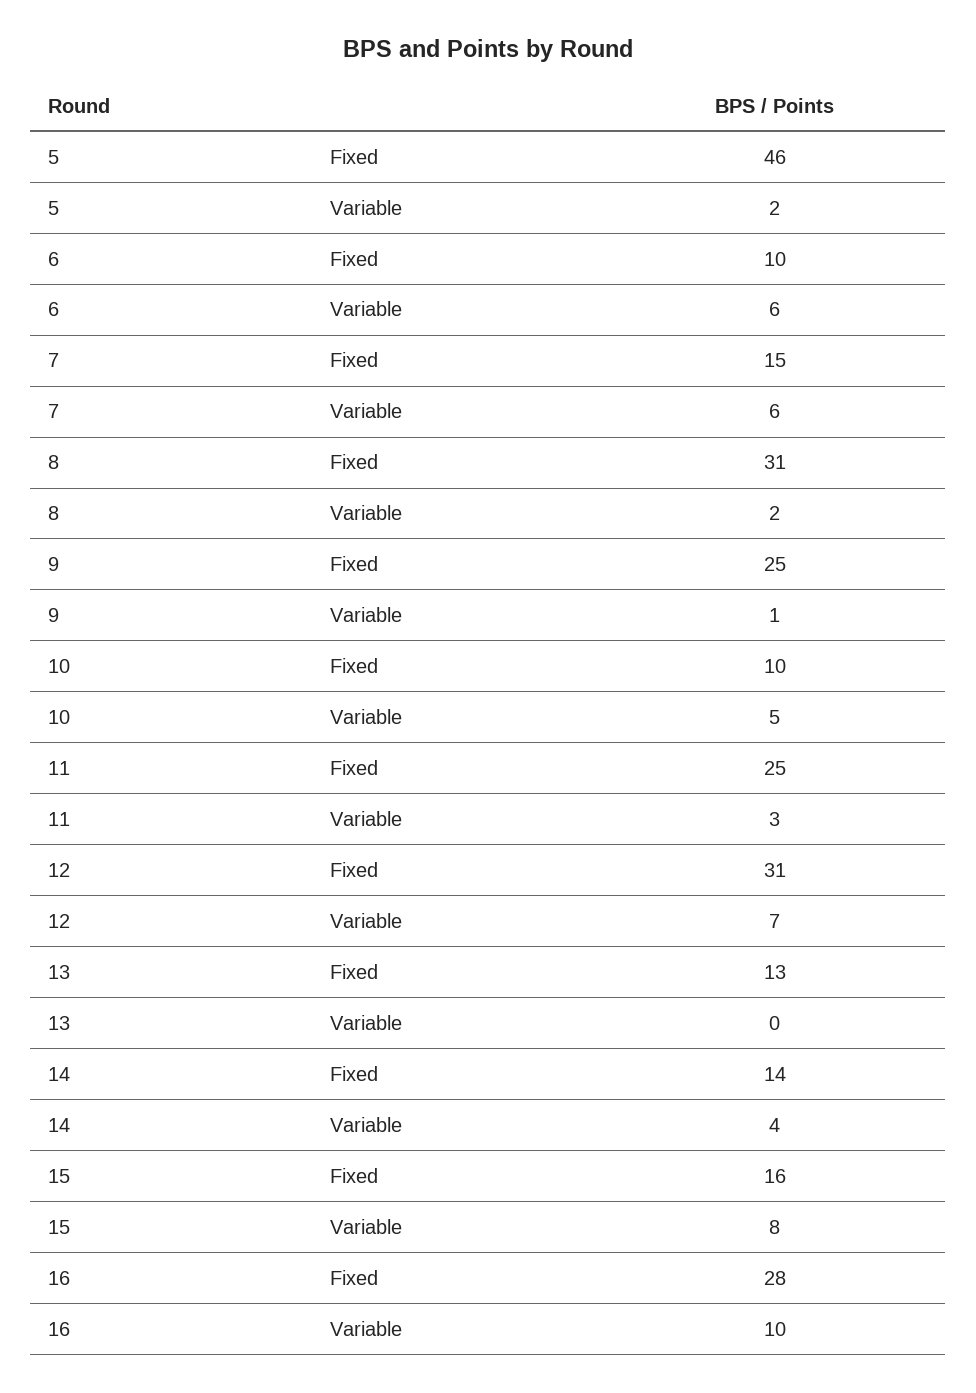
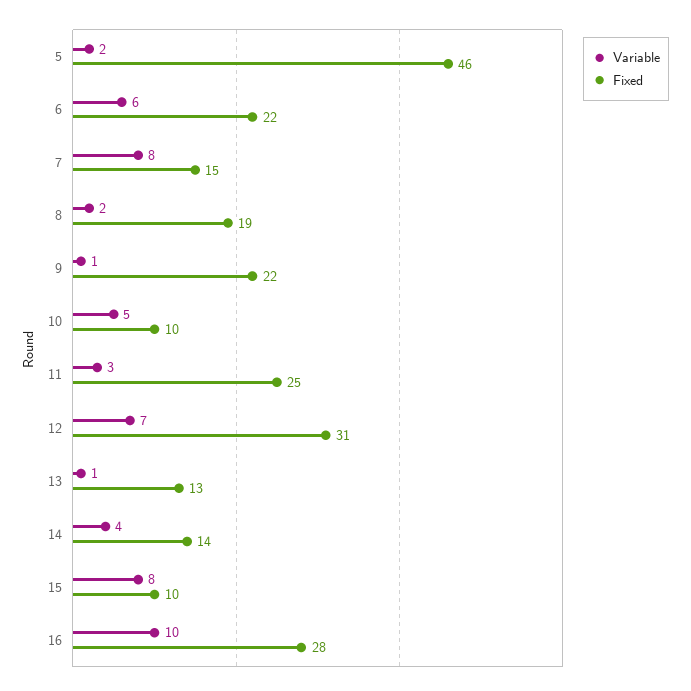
Fixed, 6: 10 -> 22
Variable, 7: 6 -> 8
Fixed, 8: 31 -> 19
Fixed, 9: 25 -> 22
Variable, 13: 0 -> 1
Fixed, 15: 16 -> 10

